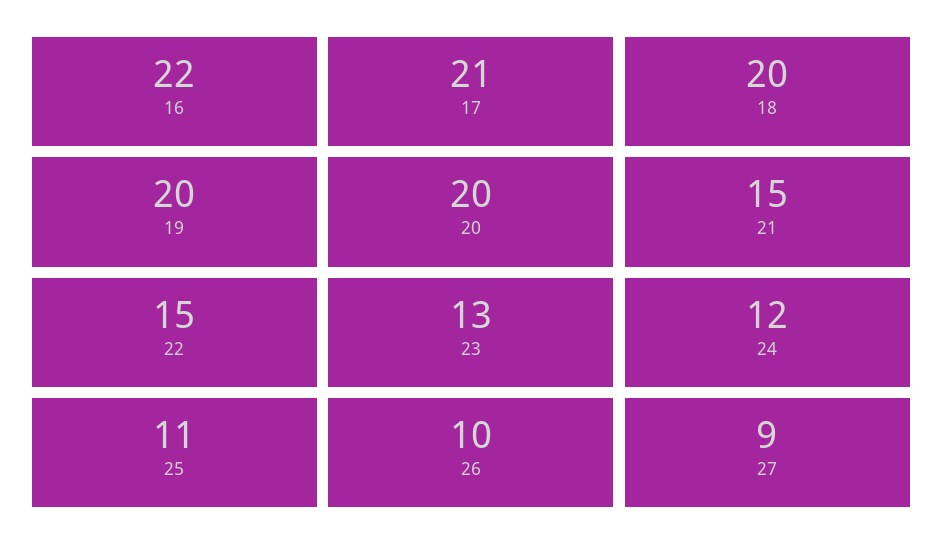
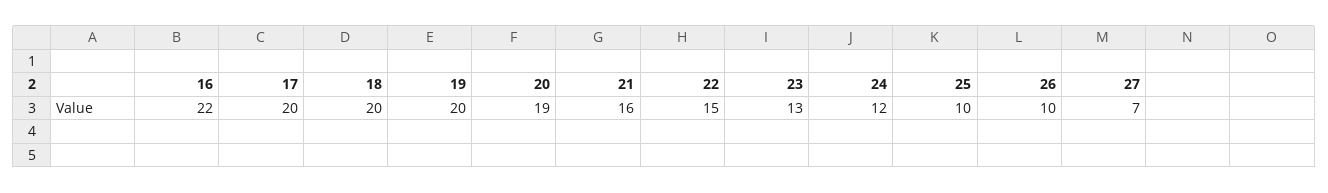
17: 21 -> 20
20: 20 -> 19
21: 15 -> 16
25: 11 -> 10
27: 9 -> 7

